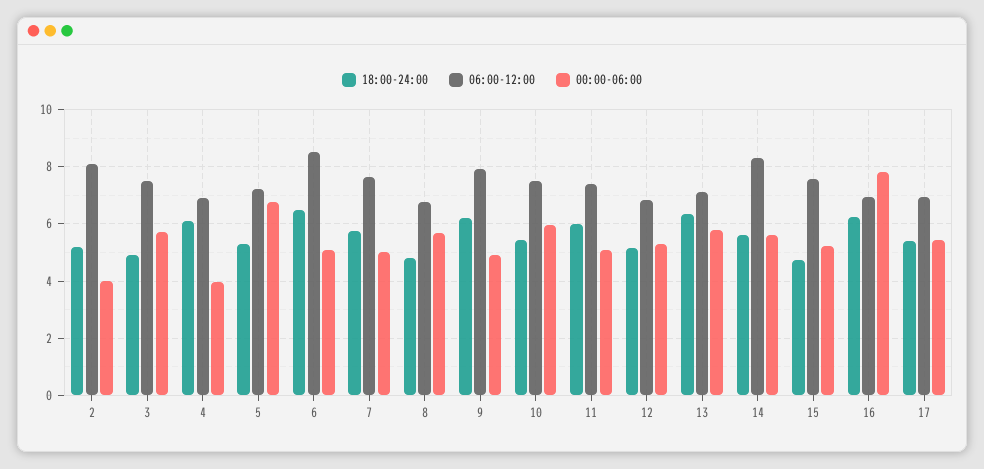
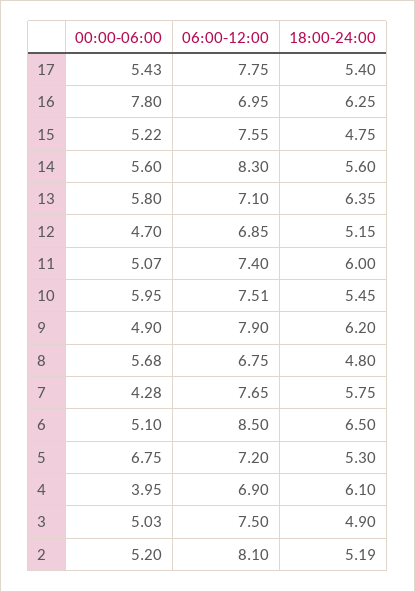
00:00-06:00, 2: 4 -> 5.2
00:00-06:00, 3: 5.75 -> 5.03
00:00-06:00, 7: 5 -> 4.28
00:00-06:00, 12: 5.25 -> 4.7
06:00-12:00, 17: 7 -> 7.75

